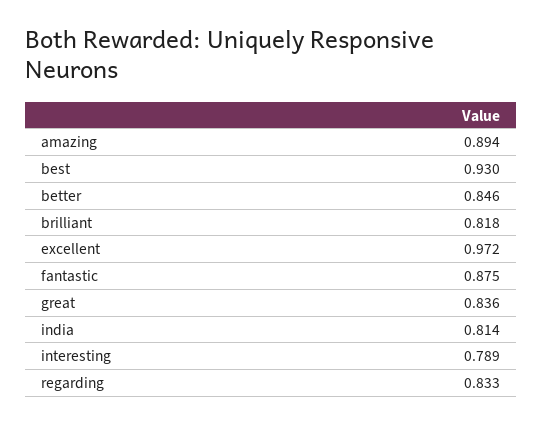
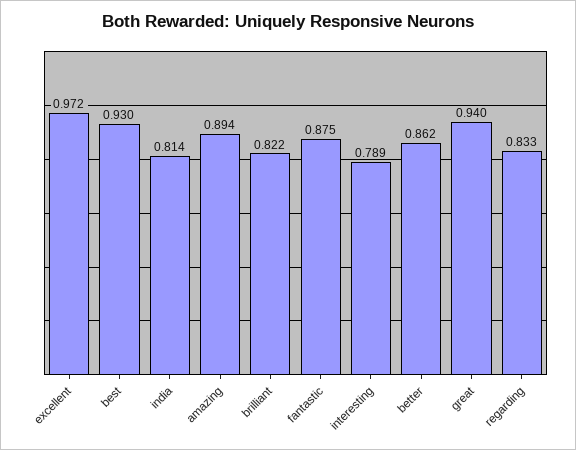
better: 0.846 -> 0.862
brilliant: 0.818 -> 0.822
great: 0.836 -> 0.94

